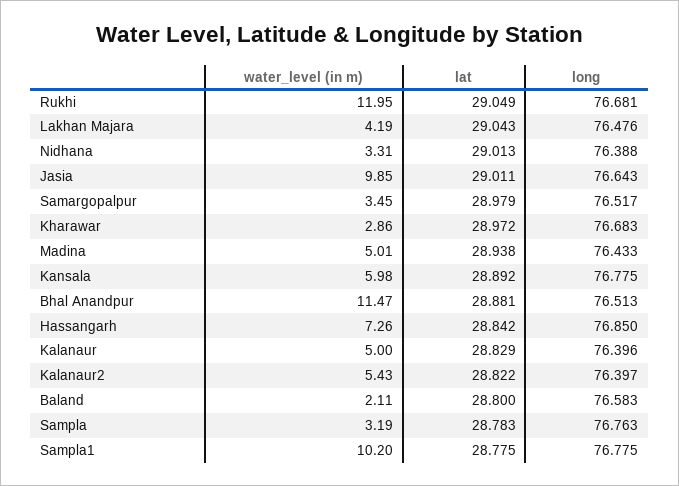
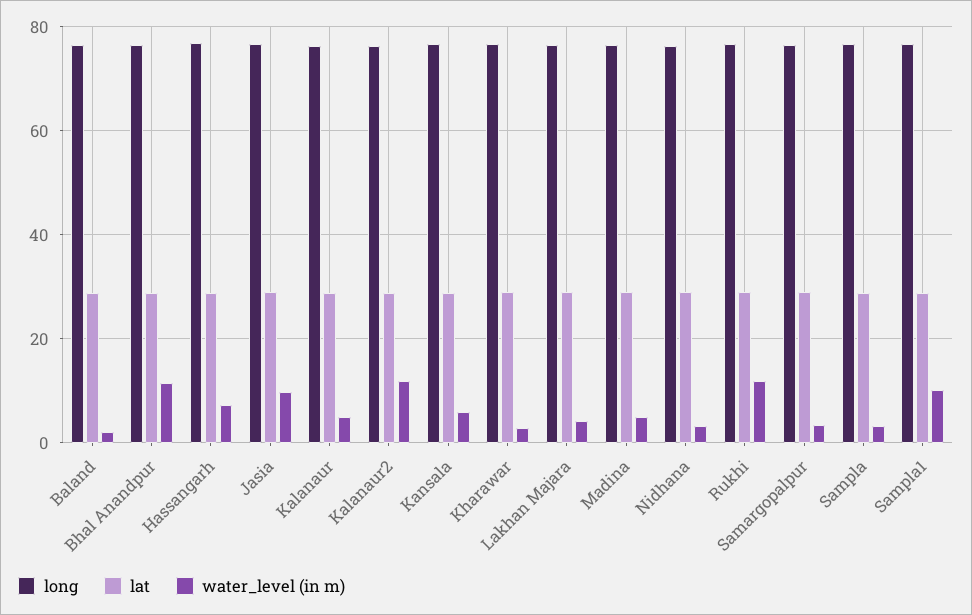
water_level (in m), Kalanaur2: 5.43 -> 12

